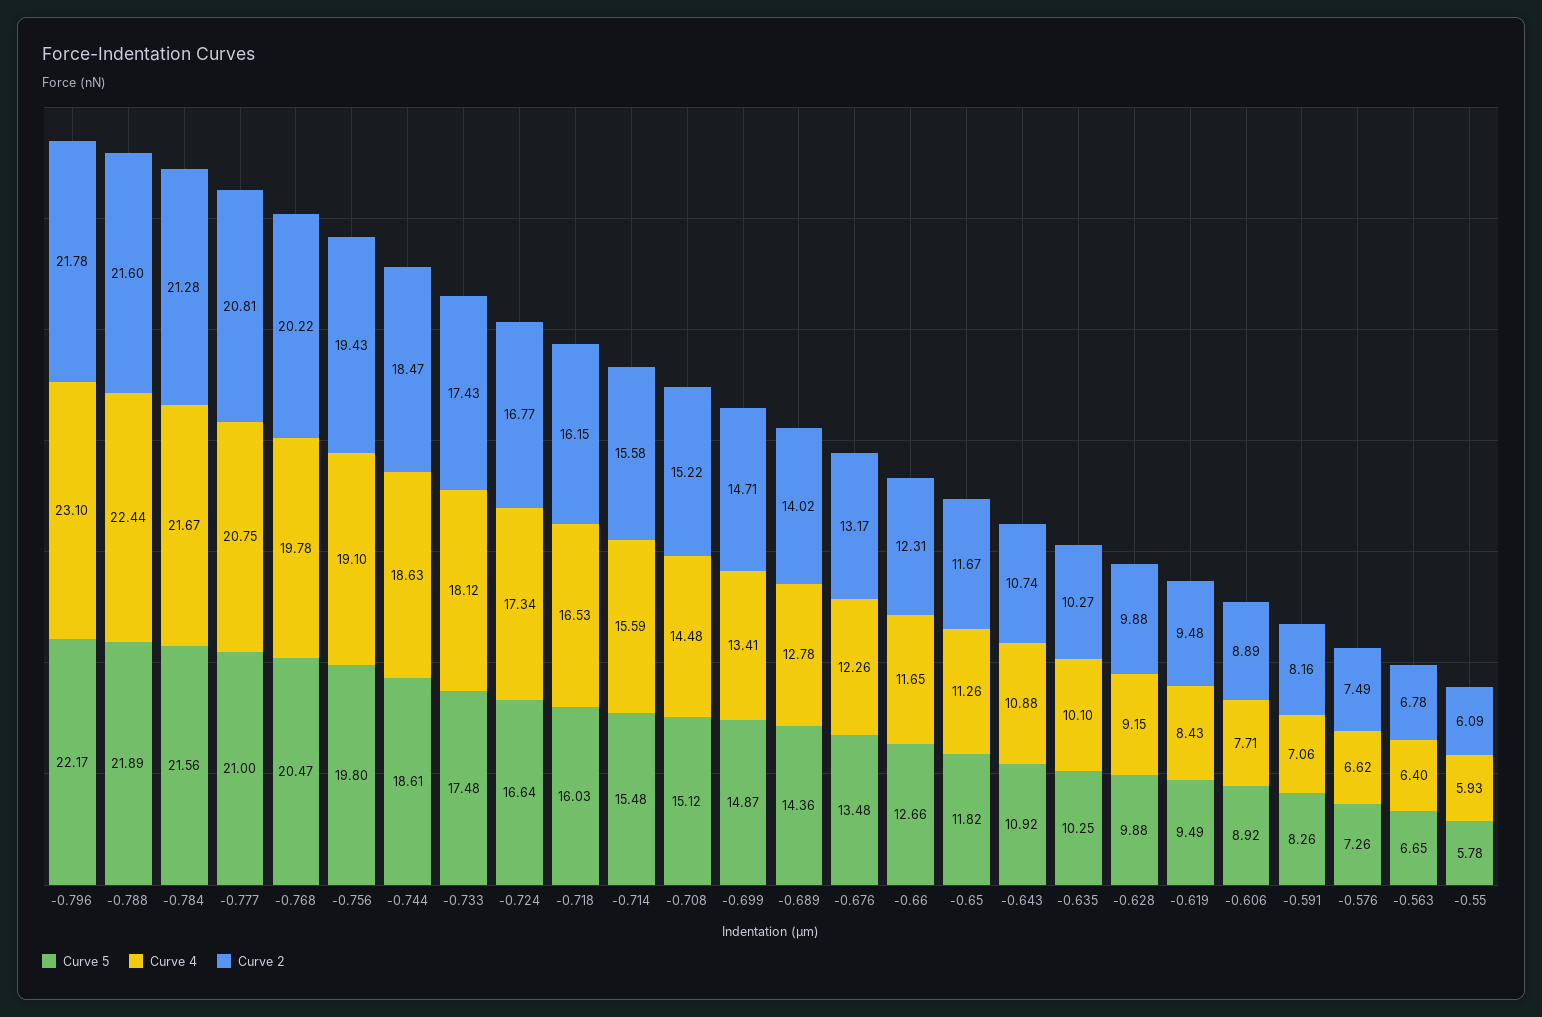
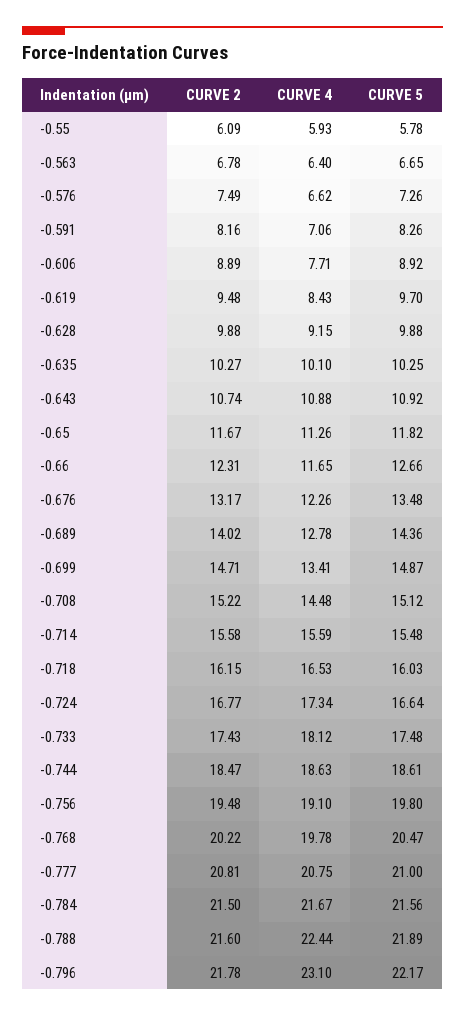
Curve 2, -0.784: 21.28 -> 21.5
Curve 2, -0.756: 19.43 -> 19.48
Curve 5, -0.619: 9.49 -> 9.7

